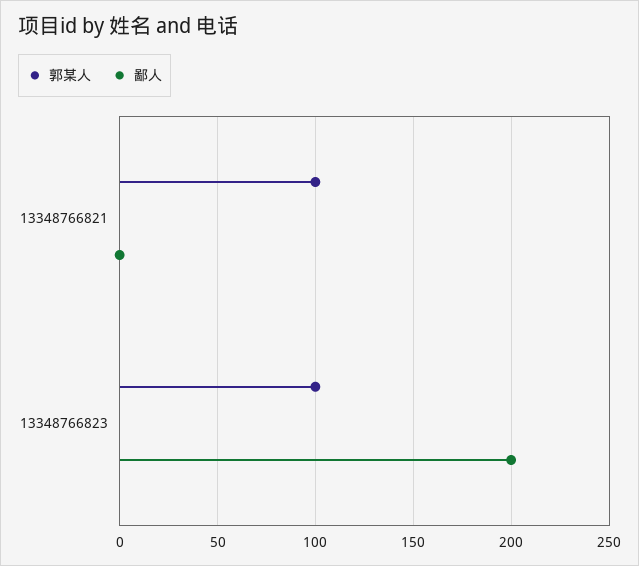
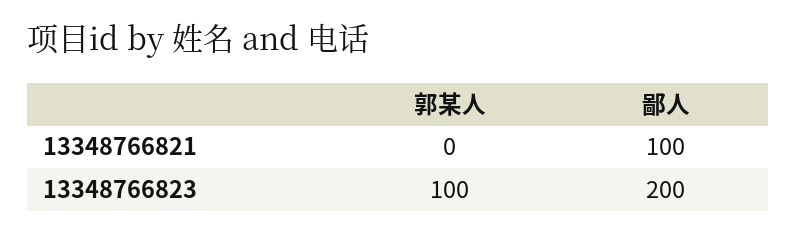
郭某人, 13348766821: 100 -> 0
鄙人, 13348766821: 0 -> 100

